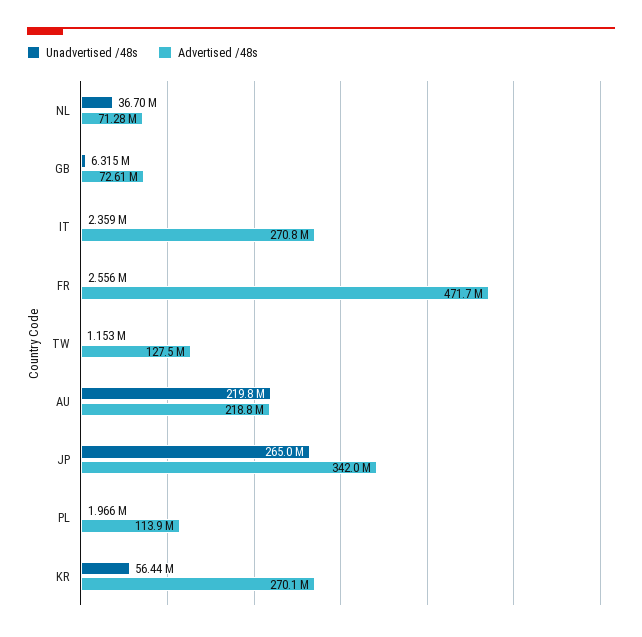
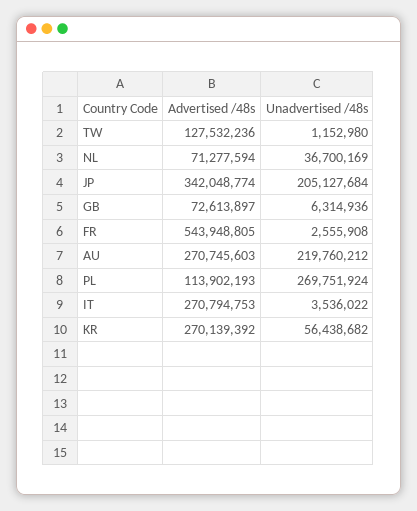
Unadvertised /48s, IT: 2359000 -> 3536022
Advertised /48s, FR: 471700000 -> 543948805
Advertised /48s, AU: 218800000 -> 270745603
Unadvertised /48s, JP: 265000000 -> 205127684
Unadvertised /48s, PL: 1966000 -> 269751924

